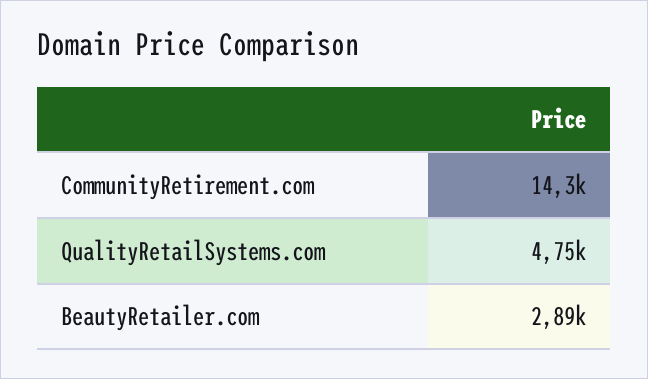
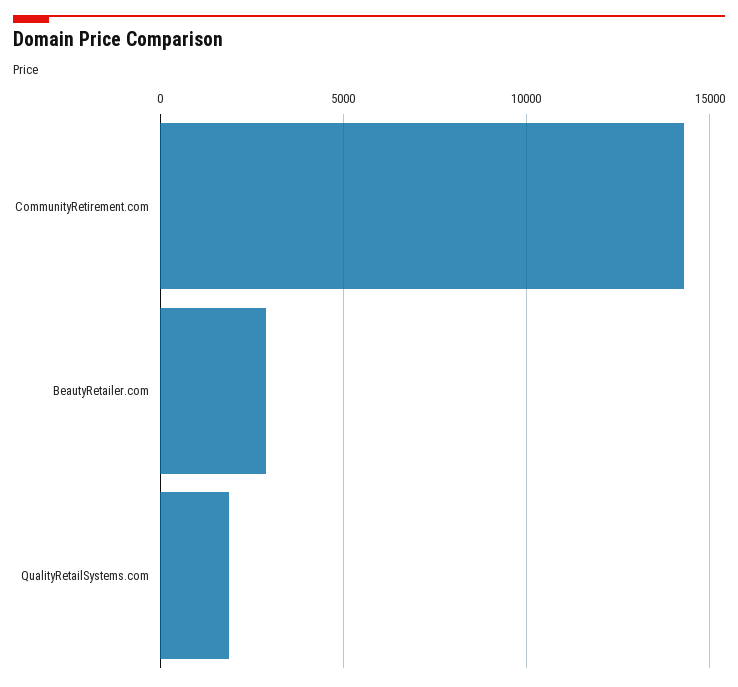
QualityRetailSystems.com: 4750 -> 2000

